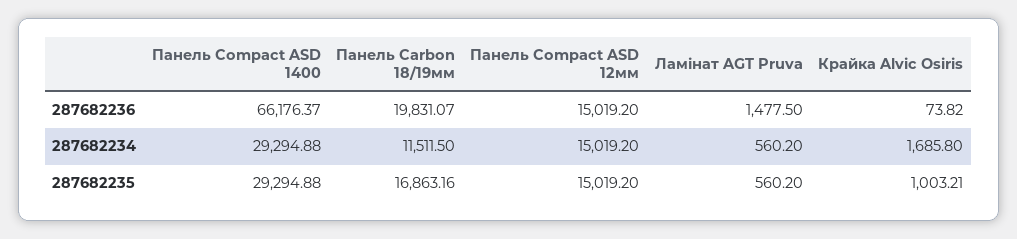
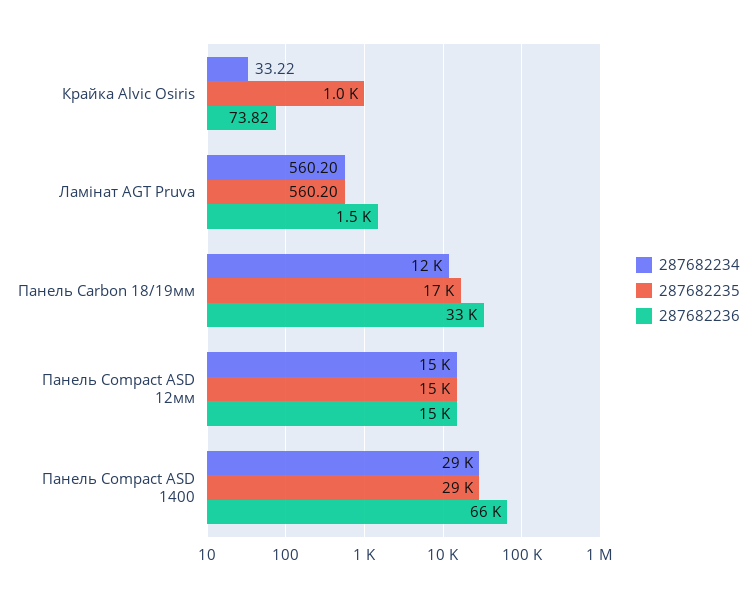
287682236, Панель Carbon 18/19мм: 19831.07 -> 33000
287682234, Крайка Alvic Osiris: 1685.8 -> 33.22

